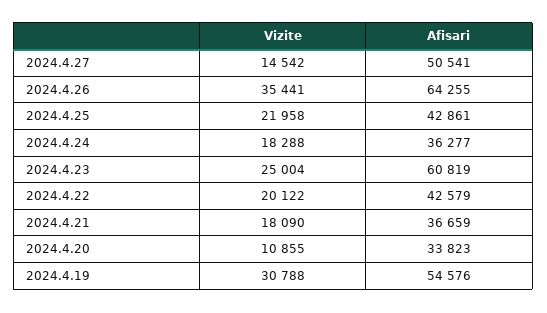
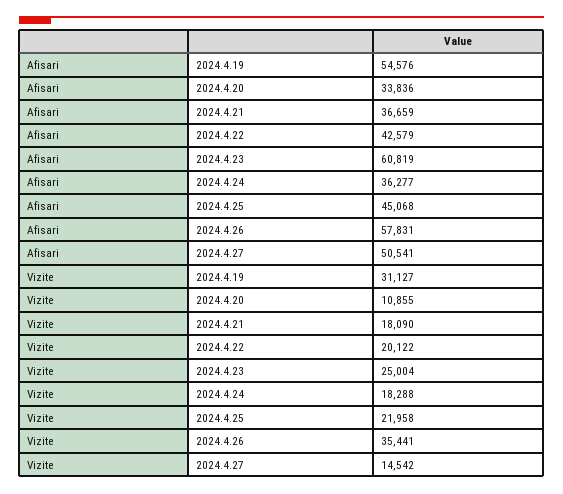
Afisari, 2024.4.26: 64255 -> 57831
Afisari, 2024.4.25: 42861 -> 45068
Afisari, 2024.4.20: 33823 -> 33836
Vizite, 2024.4.19: 30788 -> 31127

